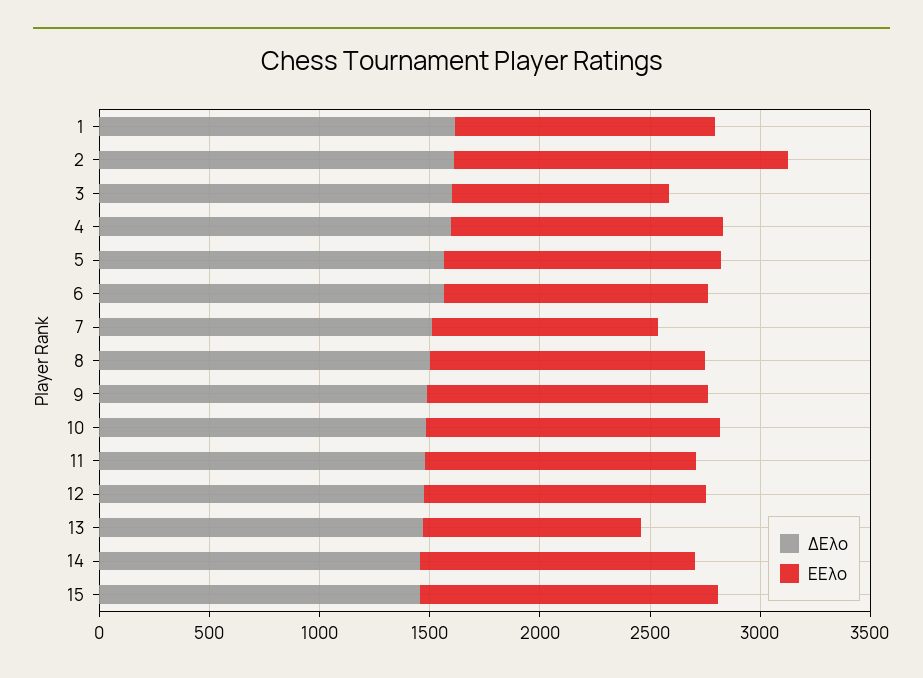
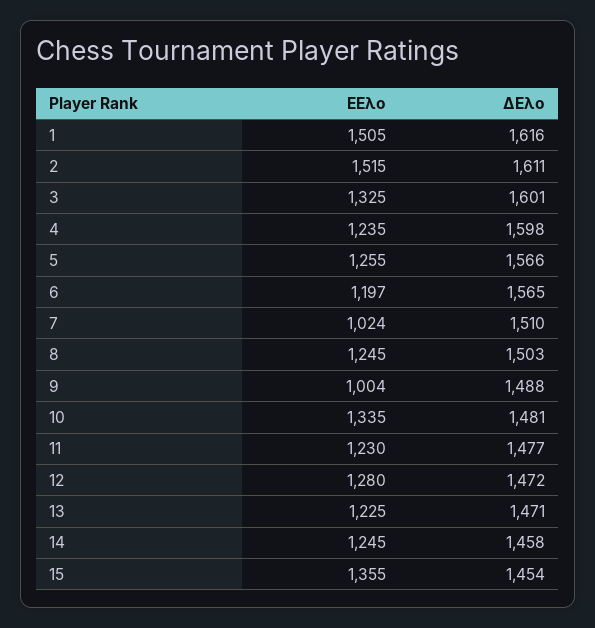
ΕΕλο, 1: 1200 -> 1505
ΕΕλο, 3: 1000 -> 1325
ΕΕλο, 9: 1300 -> 1004
ΕΕλο, 13: 1000 -> 1225

